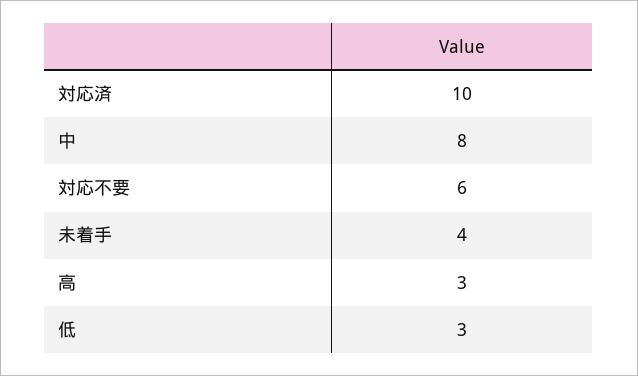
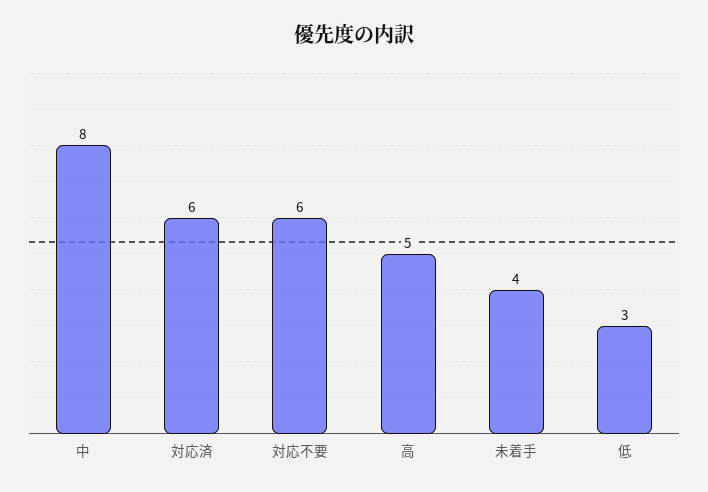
対応済: 10 -> 6
高: 3 -> 5

